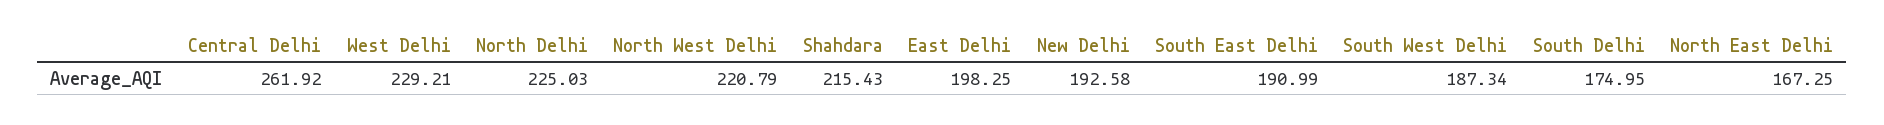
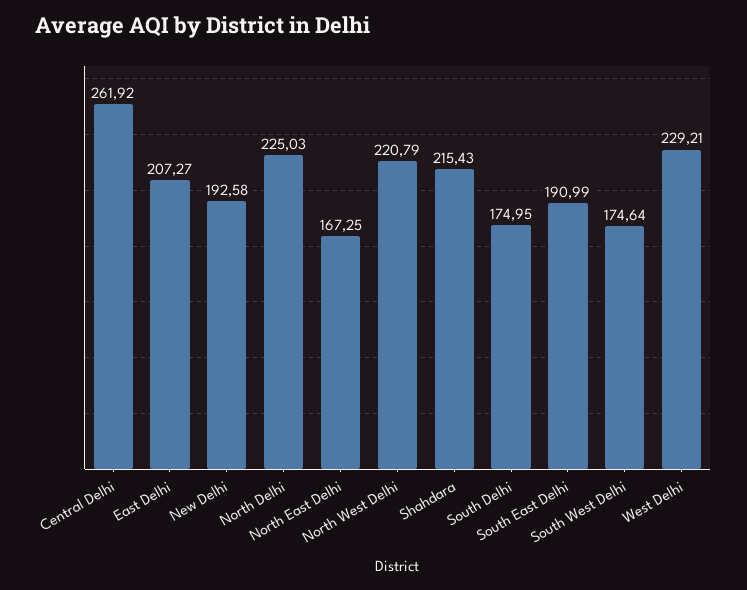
East Delhi: 198.25 -> 207.27
South West Delhi: 187.34 -> 174.64

